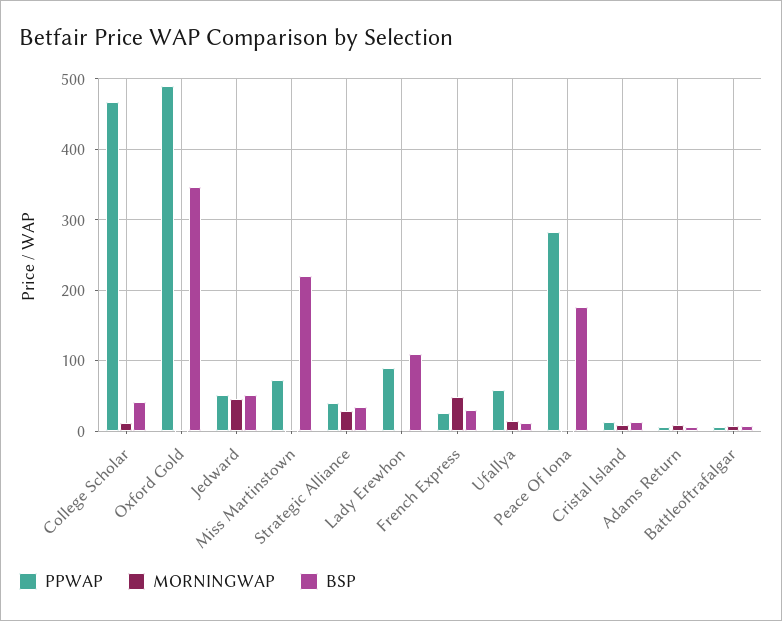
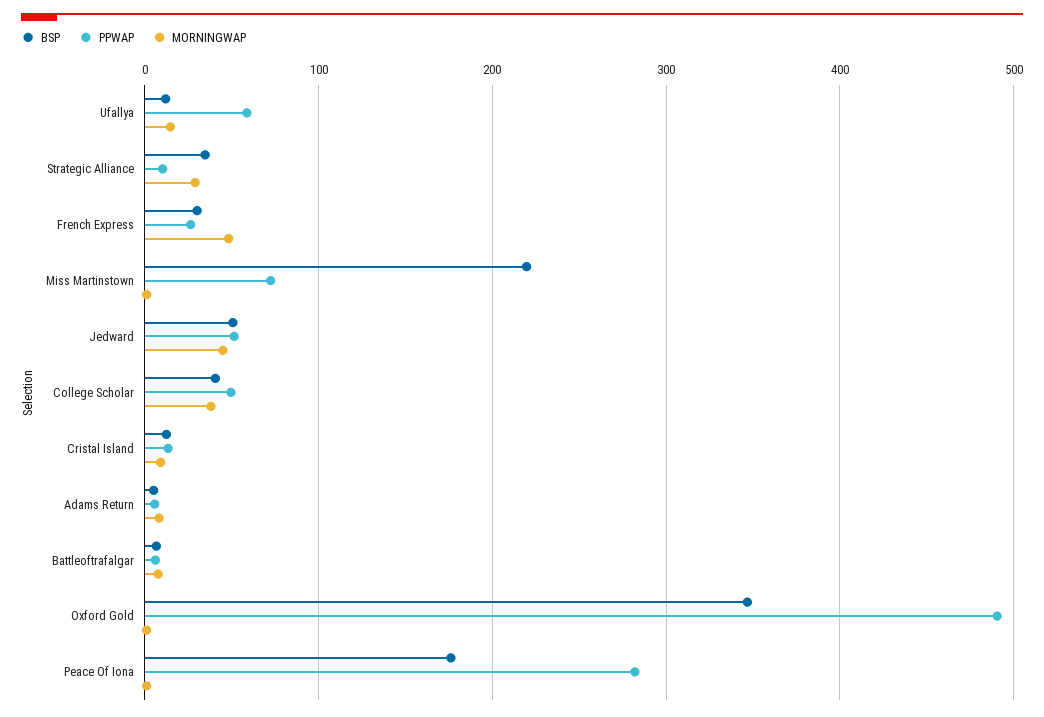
PPWAP, College Scholar: 470 -> 50
MORNINGWAP, College Scholar: 10 -> 40
PPWAP, Strategic Alliance: 40 -> 10
PPWAP, Lady Erewhon: 90 -> none
MORNINGWAP, Lady Erewhon: 0 -> none
BSP, Lady Erewhon: 110 -> none

